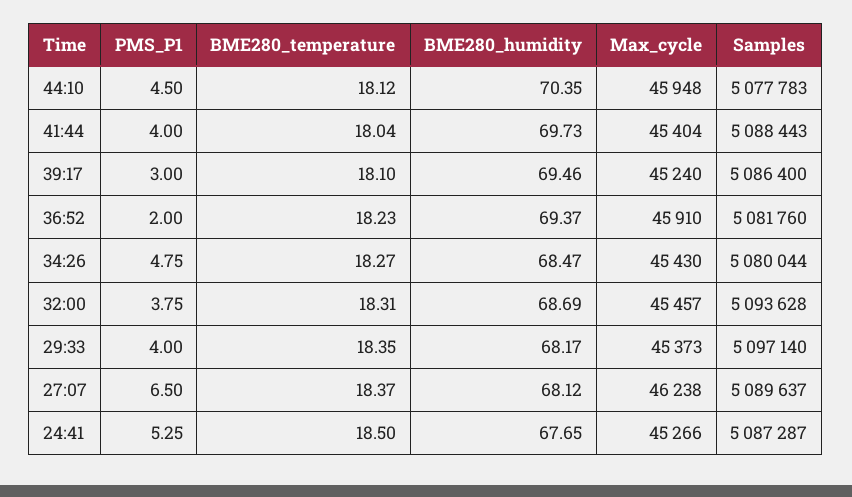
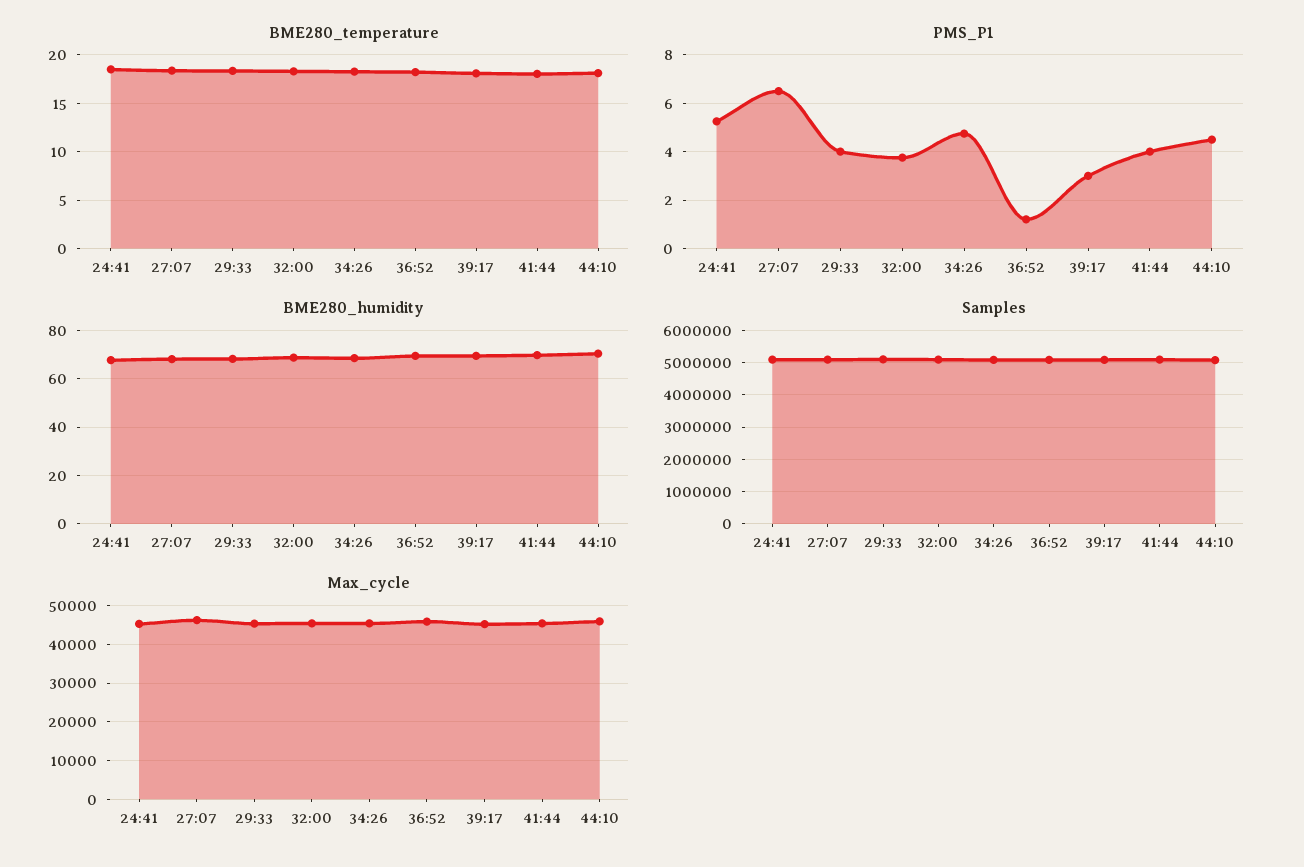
PMS_P1, 36:52: 2 -> 1.25

